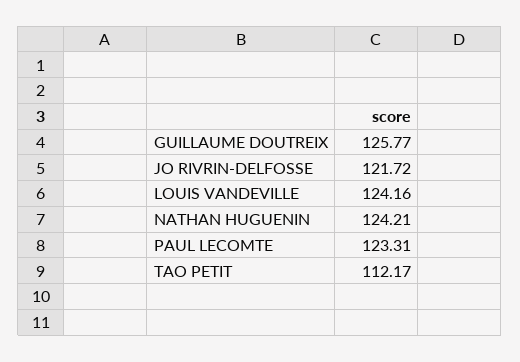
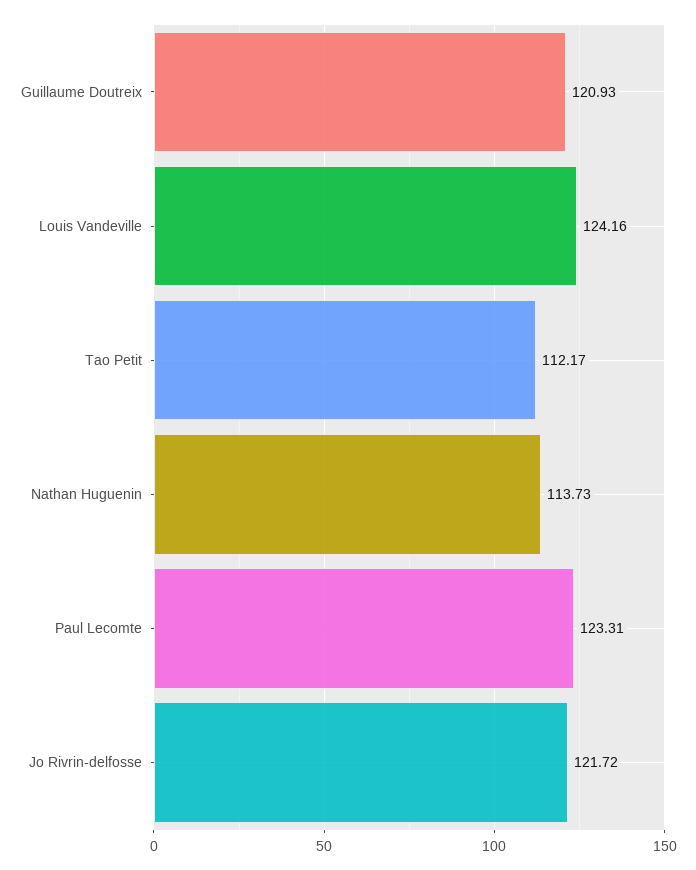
GUILLAUME DOUTREIX: 125.77 -> 120.93
NATHAN HUGUENIN: 124.21 -> 113.73

